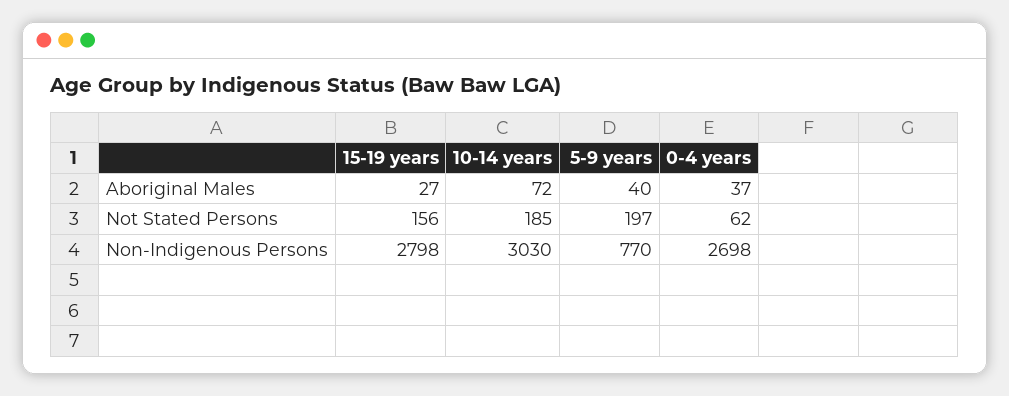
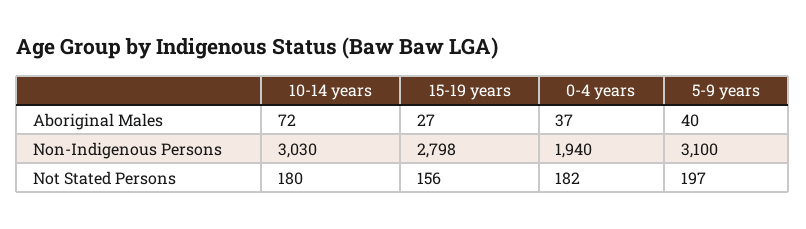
10-14 years, Not Stated Persons: 185 -> 180
0-4 years, Not Stated Persons: 62 -> 182
5-9 years, Non-Indigenous Persons: 770 -> 3100
0-4 years, Non-Indigenous Persons: 2698 -> 1940

